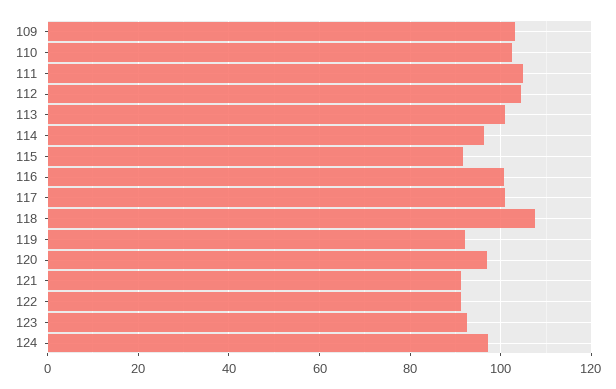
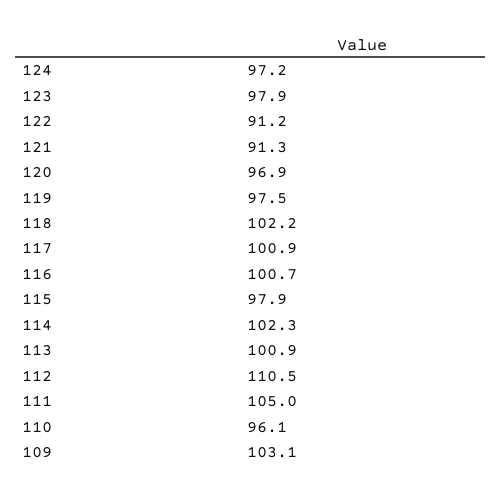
110: 102 -> 96.1
112: 104 -> 110.5
114: 96 -> 102.3
115: 92 -> 97.9
118: 108 -> 102.2
119: 92 -> 97.5
123: 92 -> 97.9

